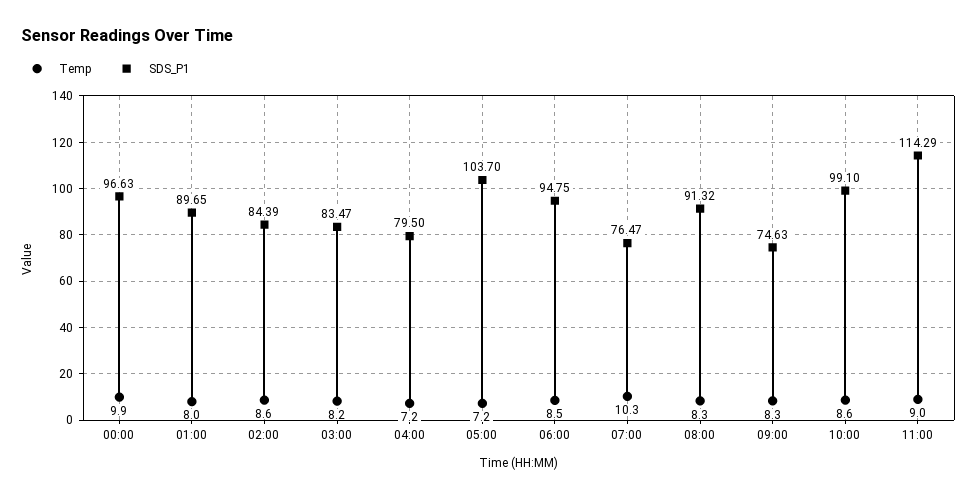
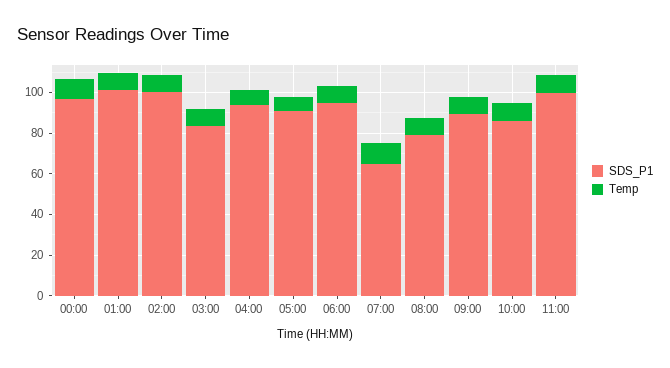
SDS_P1, 01:00: 89.65 -> 100
SDS_P1, 02:00: 84.39 -> 100
SDS_P1, 04:00: 79.5 -> 95
SDS_P1, 05:00: 103.7 -> 90
SDS_P1, 07:00: 76.47 -> 65
SDS_P1, 08:00: 91.32 -> 80
SDS_P1, 09:00: 74.63 -> 90
SDS_P1, 10:00: 99.1 -> 85
SDS_P1, 11:00: 114.29 -> 100

